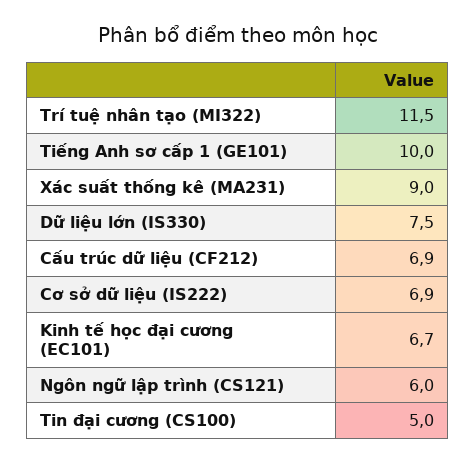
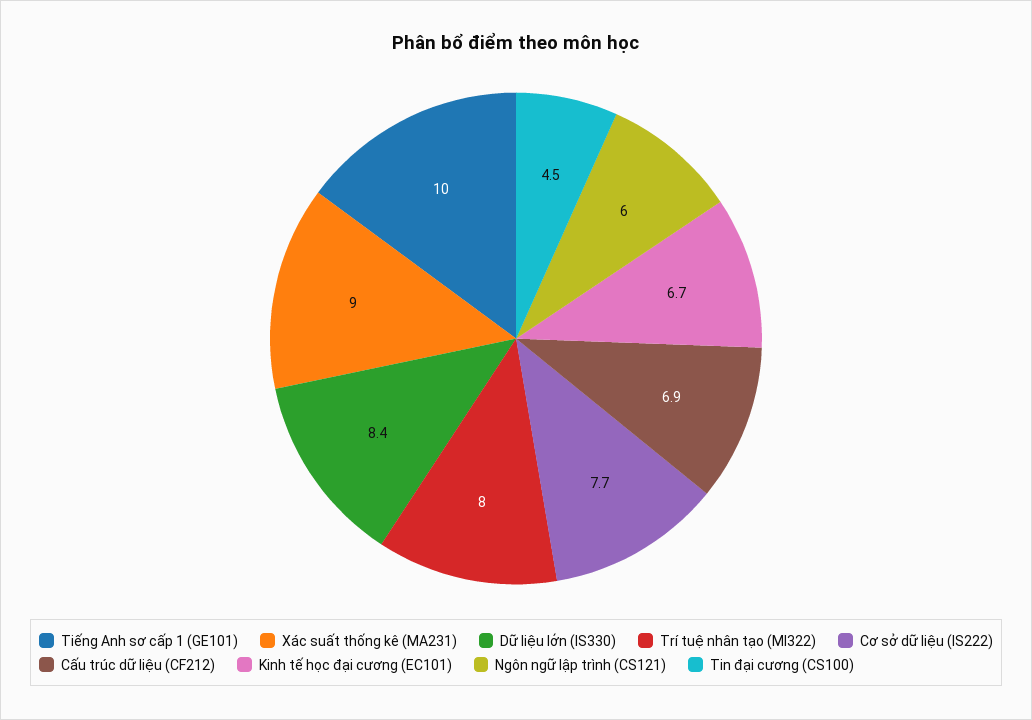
Trí tuệ nhân tạo (MI322): 11.5 -> 8
Dữ liệu lớn (IS330): 7.5 -> 8.4
Cơ sở dữ liệu (IS222): 6.9 -> 7.7
Tin đại cương (CS100): 5 -> 4.5

